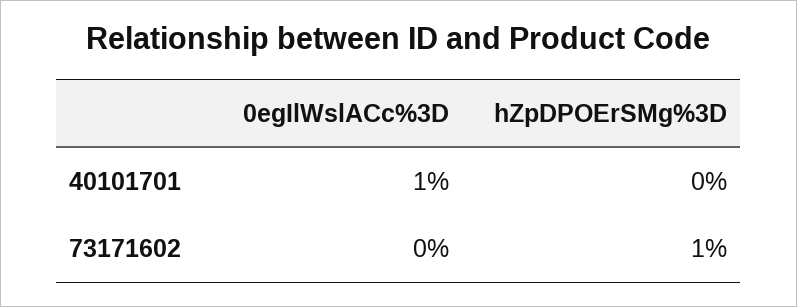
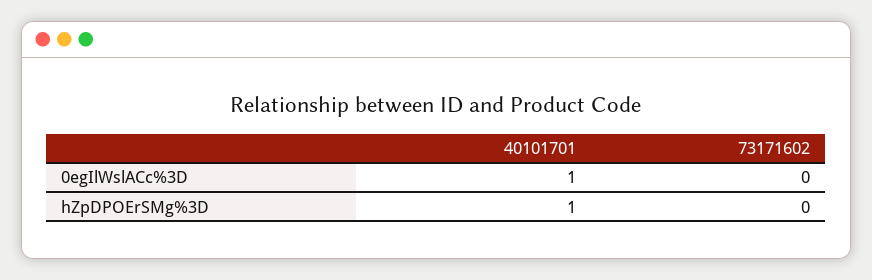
hZpDPOErSMg%3D, 40101701: 0 -> 1
hZpDPOErSMg%3D, 73171602: 1 -> 0

